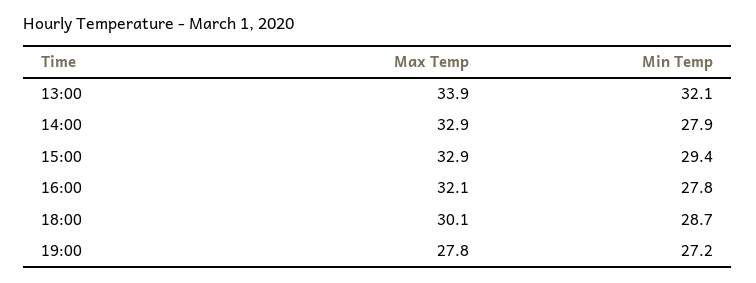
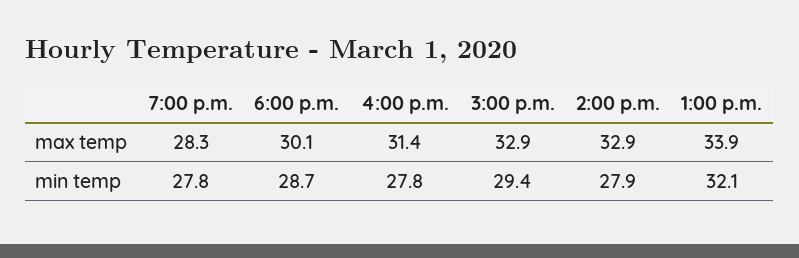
Max Temp, 16:00: 32.1 -> 31.4
Max Temp, 19:00: 27.8 -> 28.3
Min Temp, 19:00: 27.2 -> 27.8

